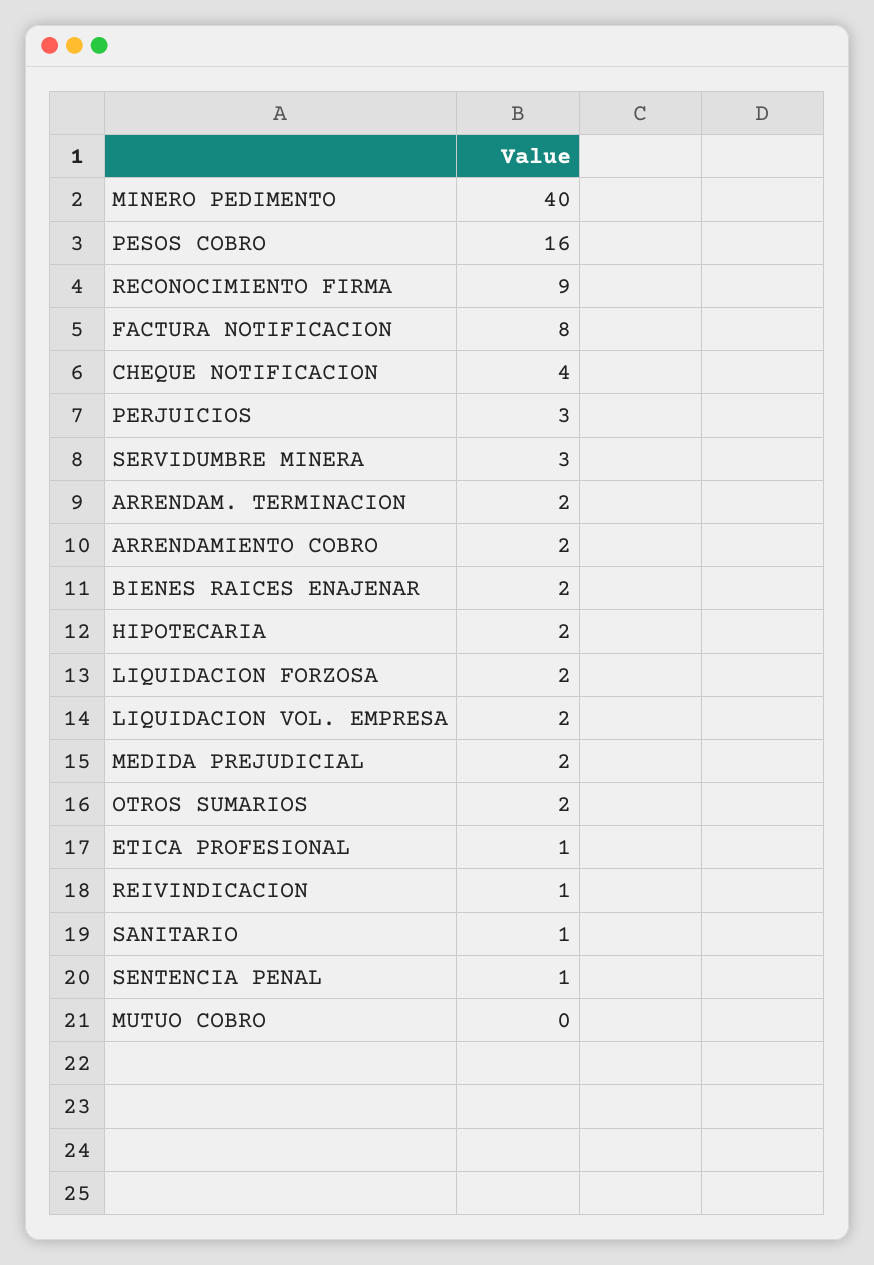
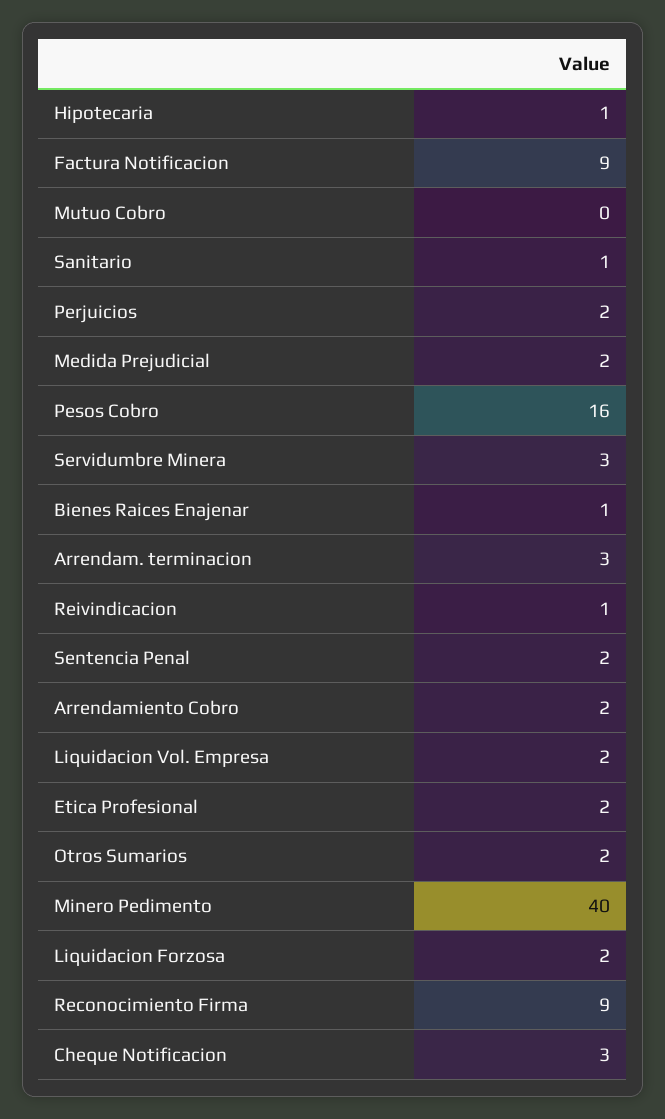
FACTURA NOTIFICACION: 8 -> 9
CHEQUE NOTIFICACION: 4 -> 3
PERJUICIOS: 3 -> 2
ARRENDAM. TERMINACION: 2 -> 3
BIENES RAICES ENAJENAR: 2 -> 1
HIPOTECARIA: 2 -> 1
ETICA PROFESIONAL: 1 -> 2
SENTENCIA PENAL: 1 -> 2

